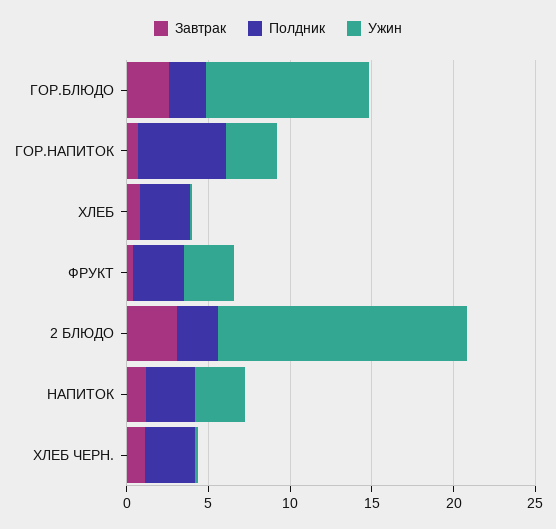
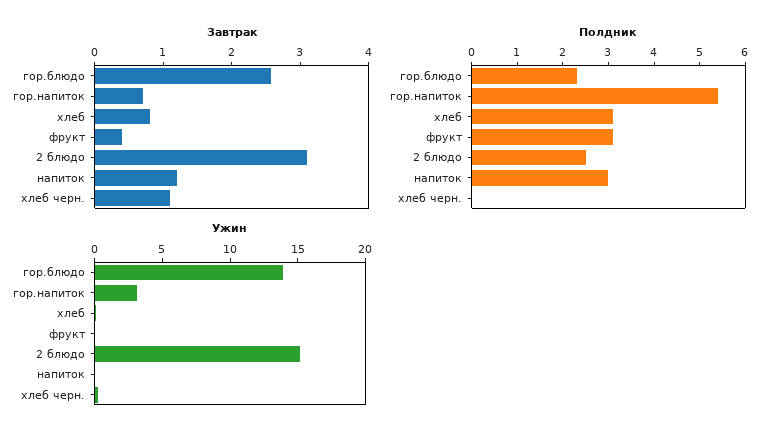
Ужин, ГОР.БЛЮДО: 10 -> 14
Ужин, ФРУКТ: 3 -> 0
Ужин, НАПИТОК: 3 -> 0
Полдник, ХЛЕБ ЧЕРН.: 3 -> 0

